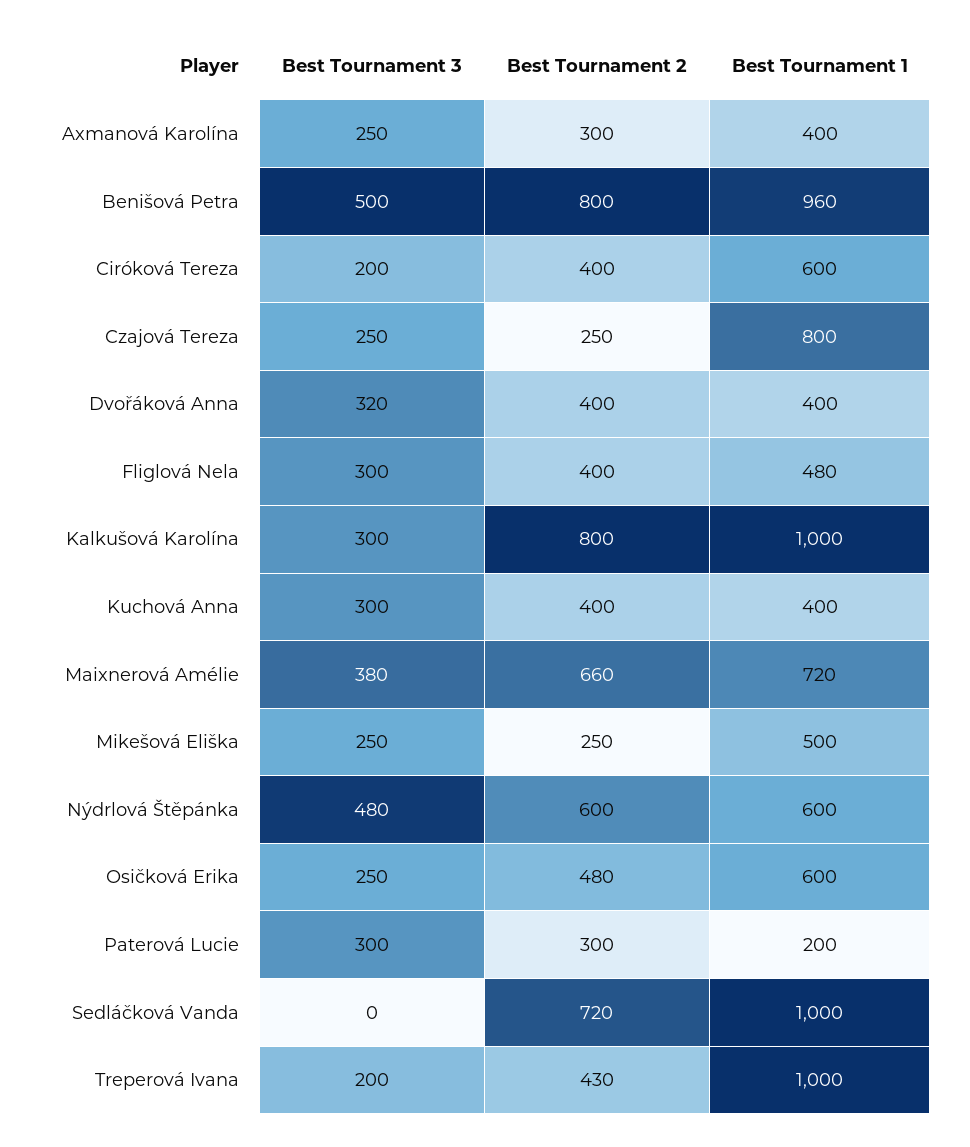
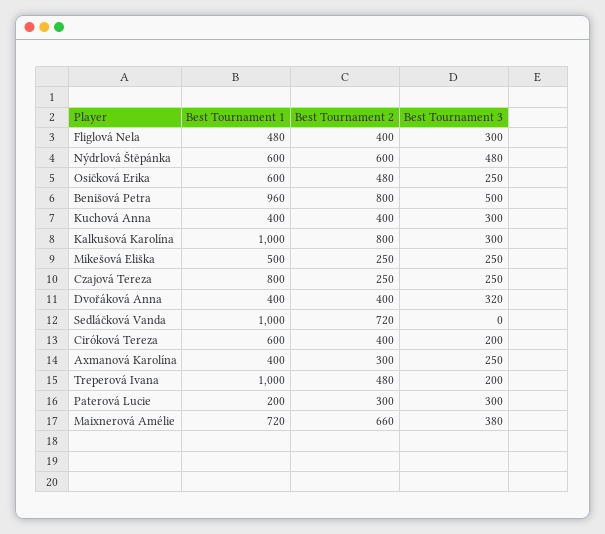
Best Tournament 2, Treperová Ivana: 430 -> 480

